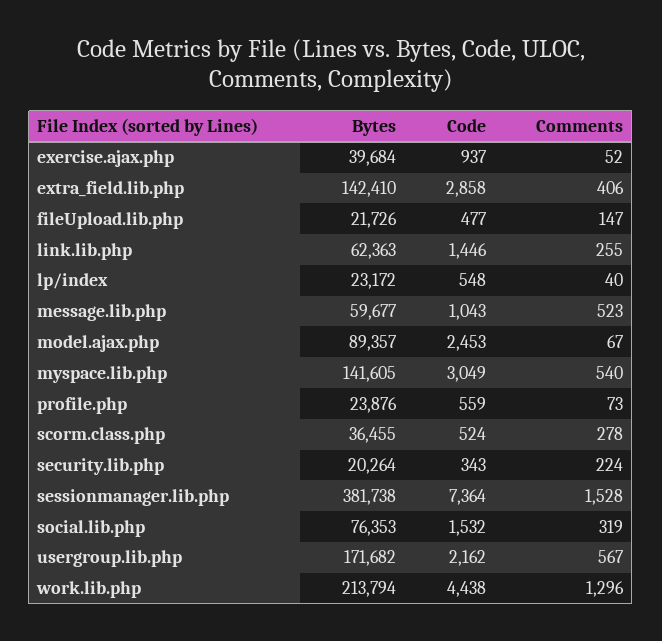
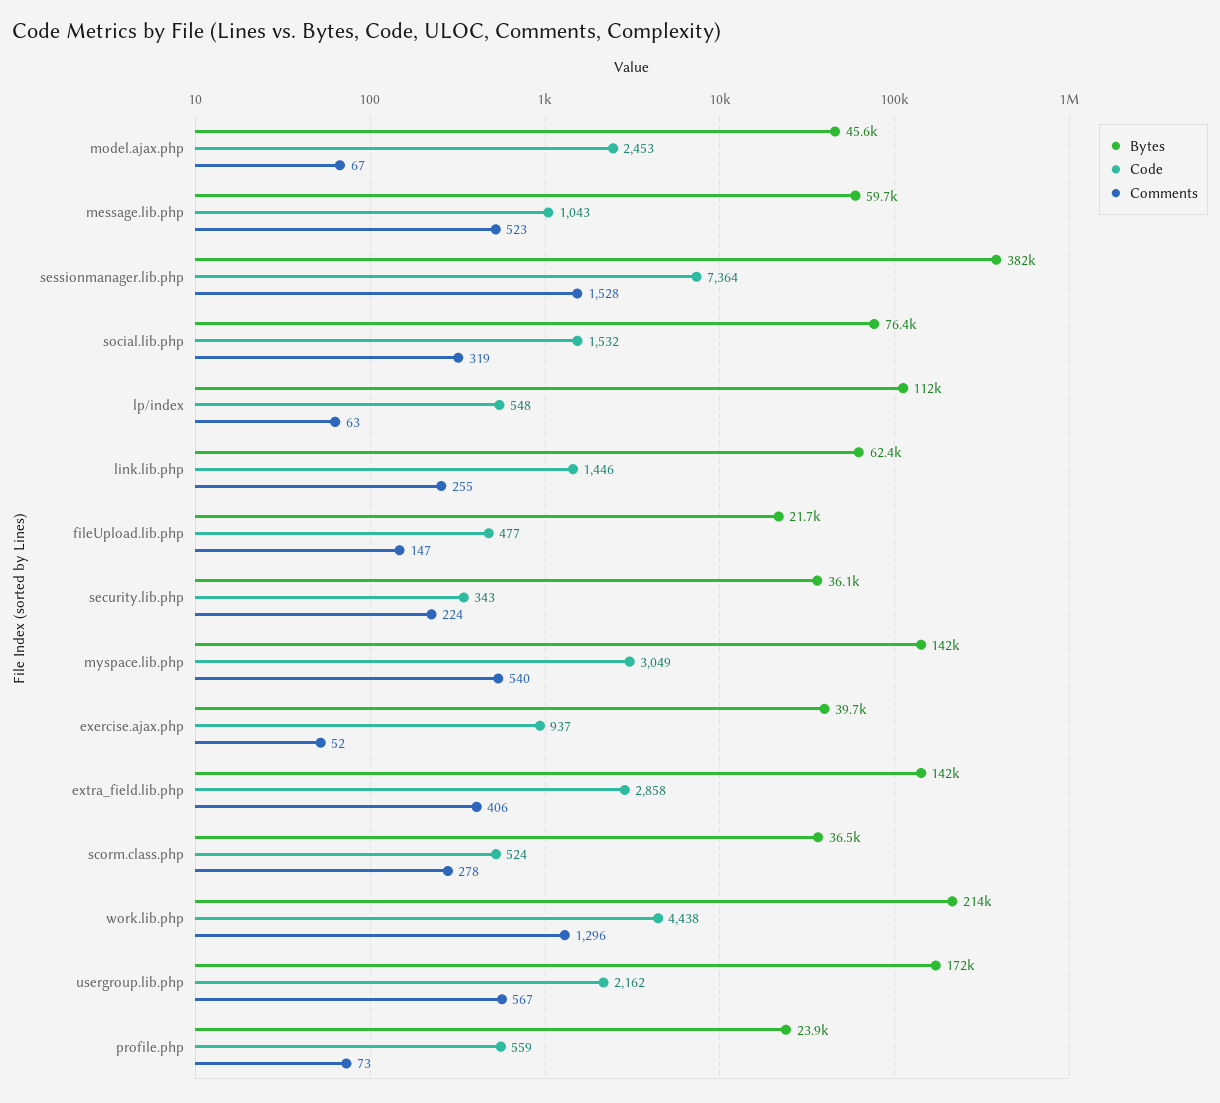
Bytes, lp/index: 23172 -> 112000
Comments, lp/index: 40 -> 63
Bytes, model.ajax.php: 89357 -> 45600
Bytes, security.lib.php: 20264 -> 36100

